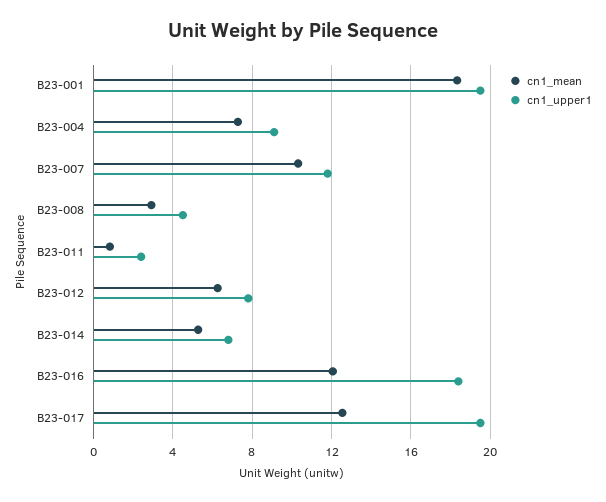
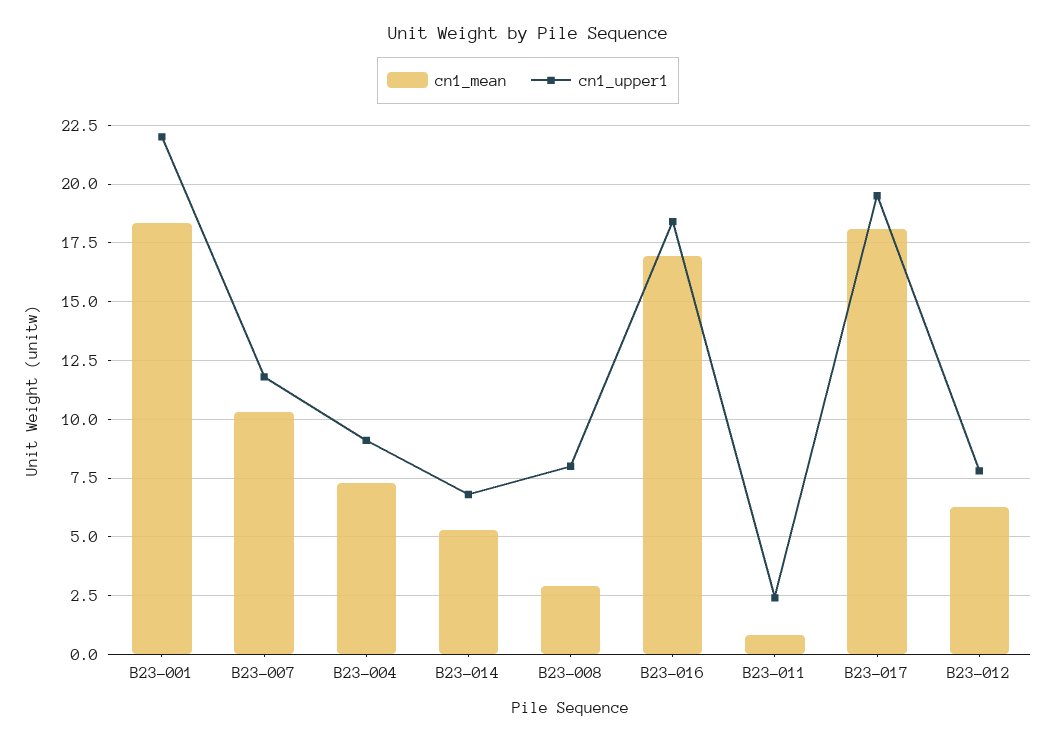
cn1_upper1, B23-001: 19.5 -> 22
cn1_upper1, B23-008: 4.5 -> 8
cn1_mean, B23-016: 12 -> 17
cn1_mean, B23-017: 12.5 -> 18

